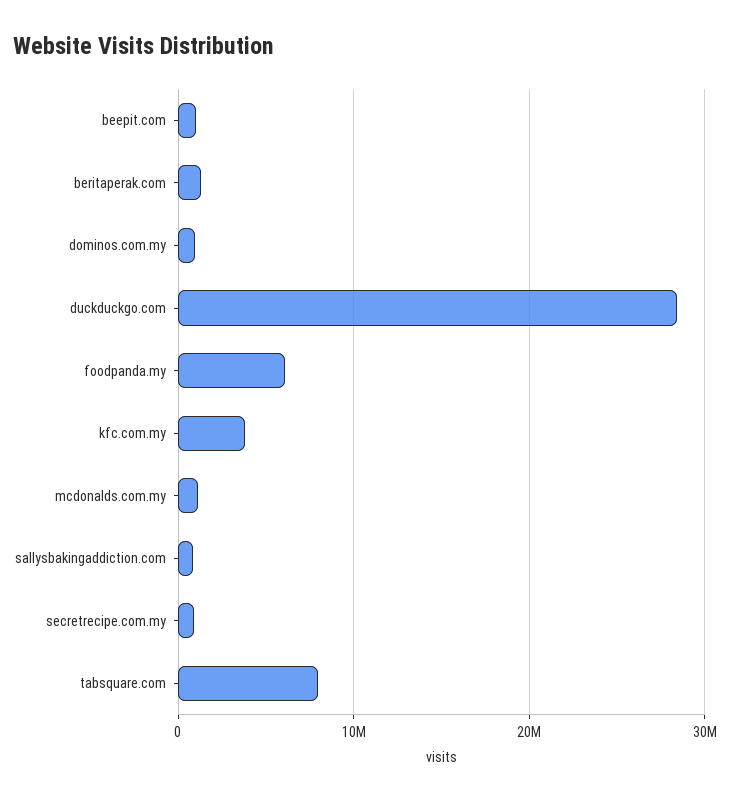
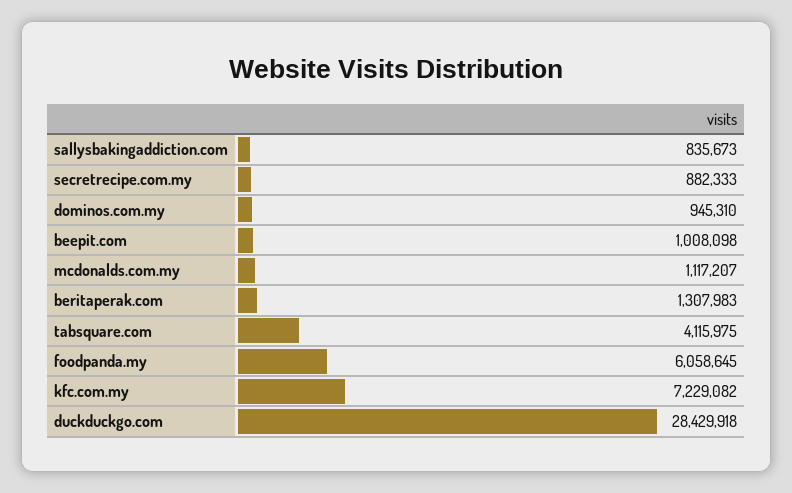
kfc.com.my: 4000000 -> 7229082
tabsquare.com: 8000000 -> 4115975

